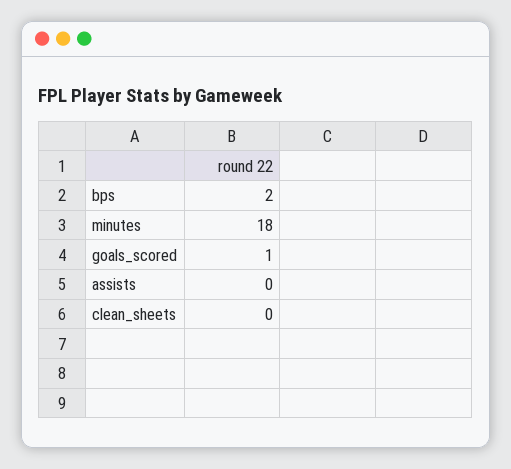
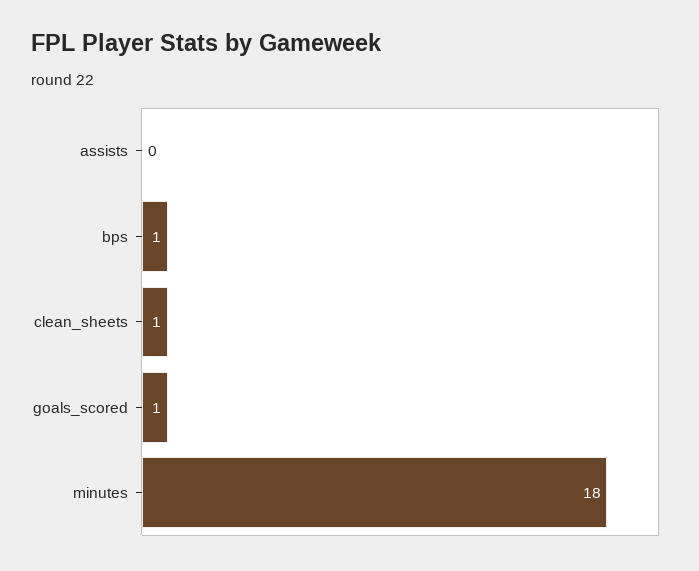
bps: 2 -> 1
clean_sheets: 0 -> 1

